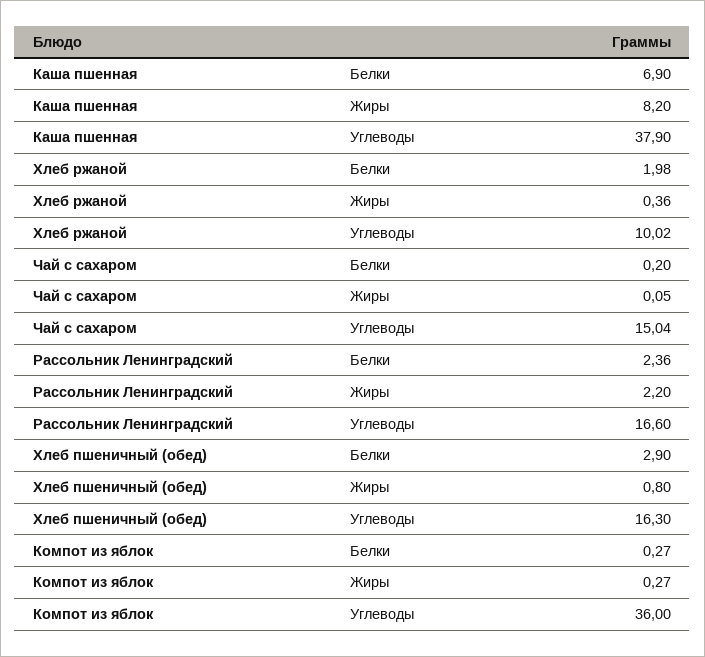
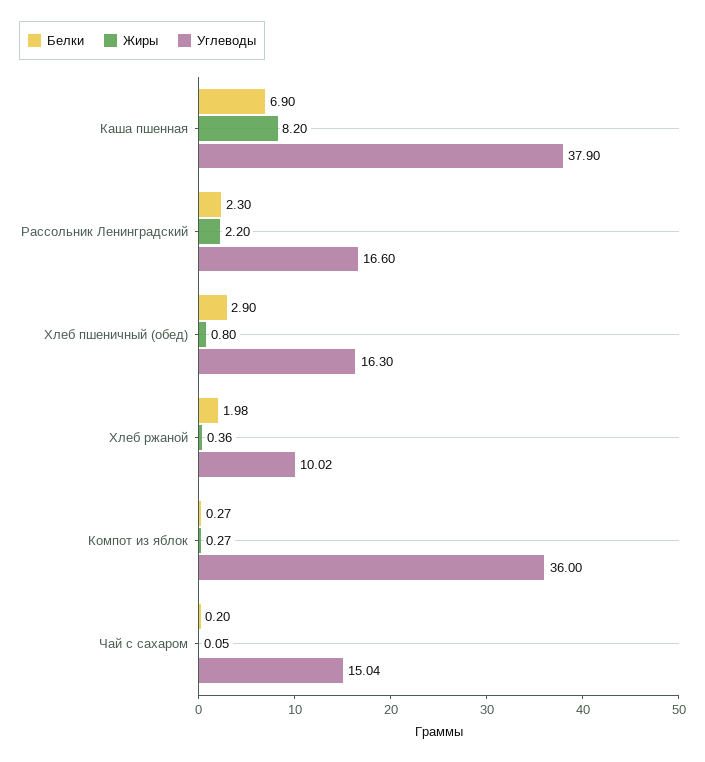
Белки, Рассольник Ленинградский: 2.36 -> 2.3

